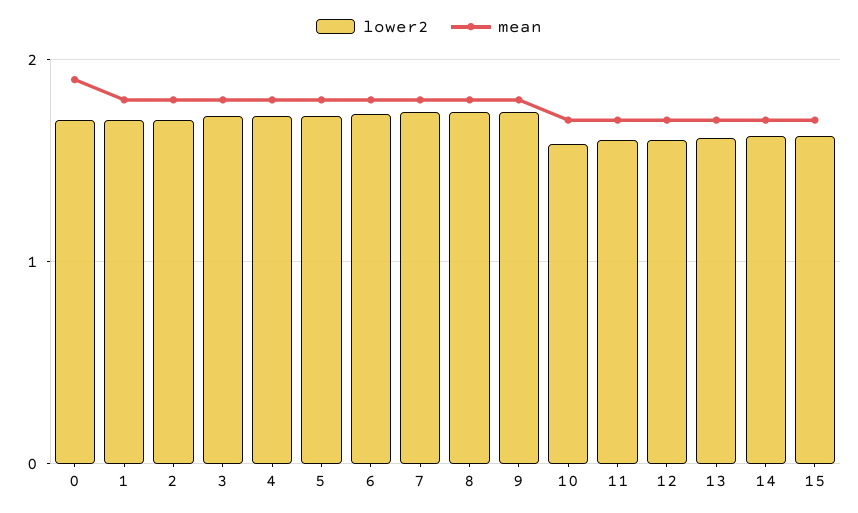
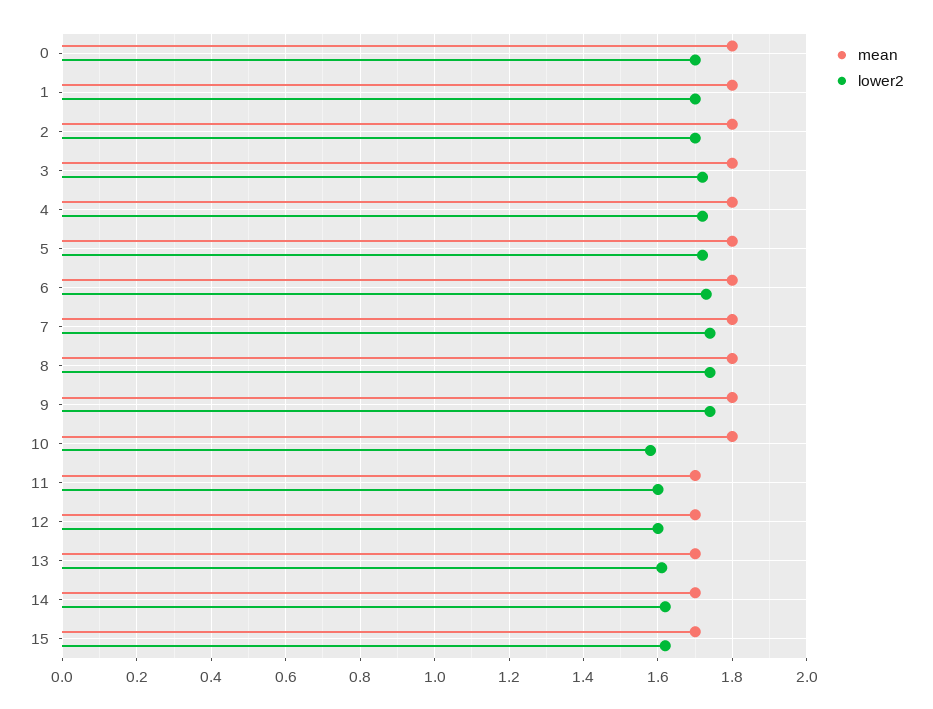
mean, 0: 1.9 -> 1.8
mean, 10: 1.7 -> 1.8

